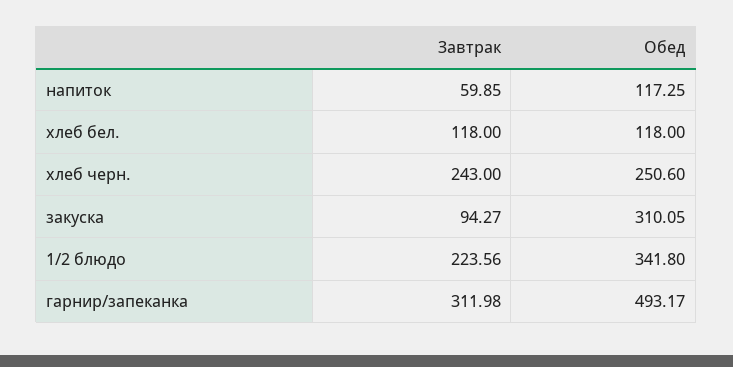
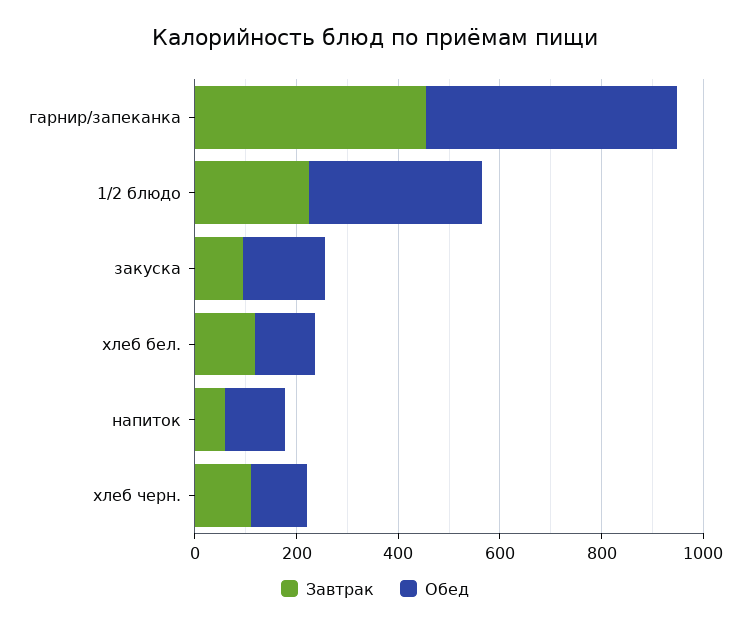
Завтрак, хлеб черн.: 243 -> 100
Обед, хлеб черн.: 250.6 -> 100
Обед, закуска: 310.05 -> 150
Завтрак, гарнир/запеканка: 311.98 -> 450

